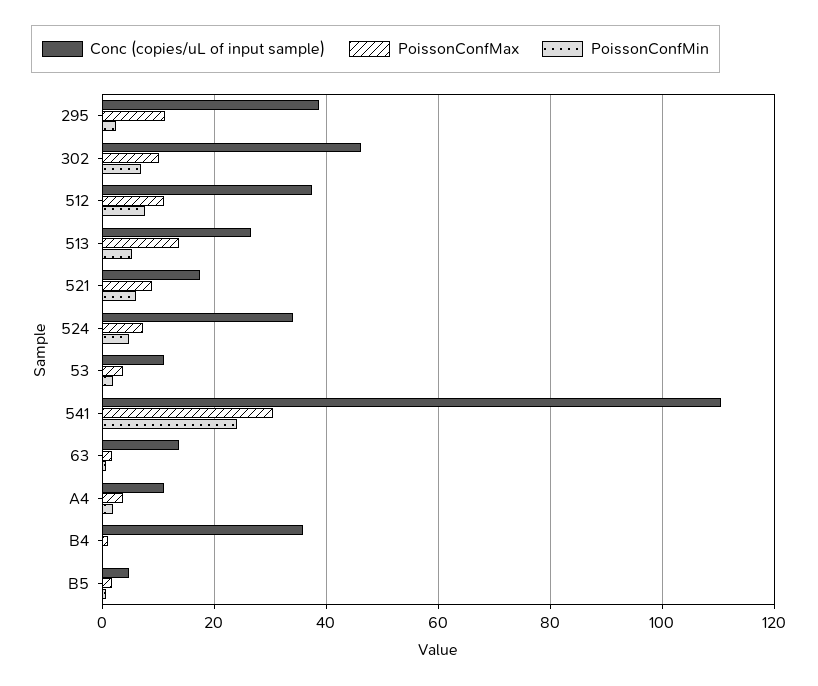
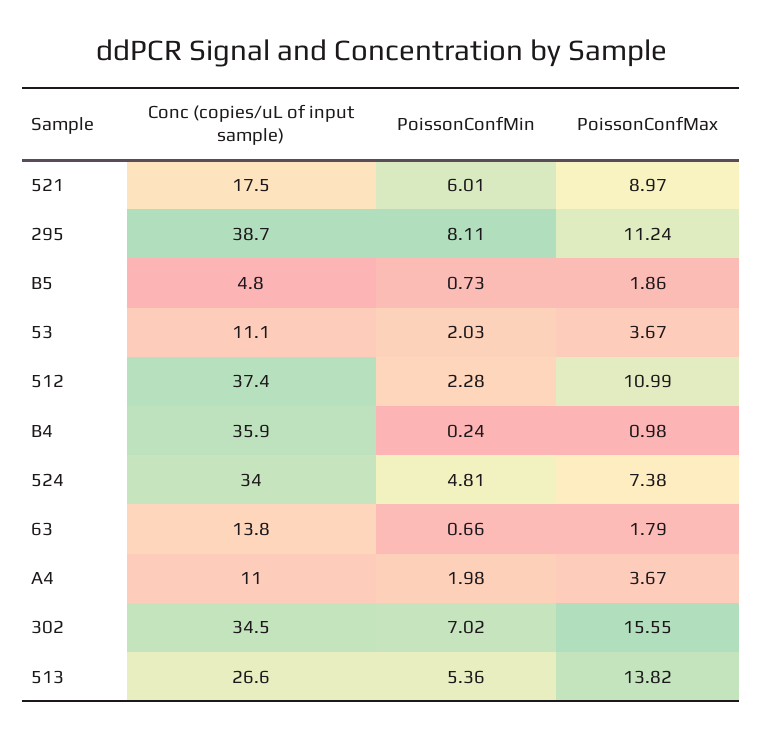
PoissonConfMin, 295: 2 -> 8.11
Conc (copies/uL of input sample), 302: 46 -> 34.5
PoissonConfMax, 302: 10 -> 15.55
PoissonConfMin, 512: 8 -> 2.28
Conc (copies/uL of input sample), 541: 110 -> none
PoissonConfMax, 541: 30 -> none
PoissonConfMin, 541: 24 -> none

